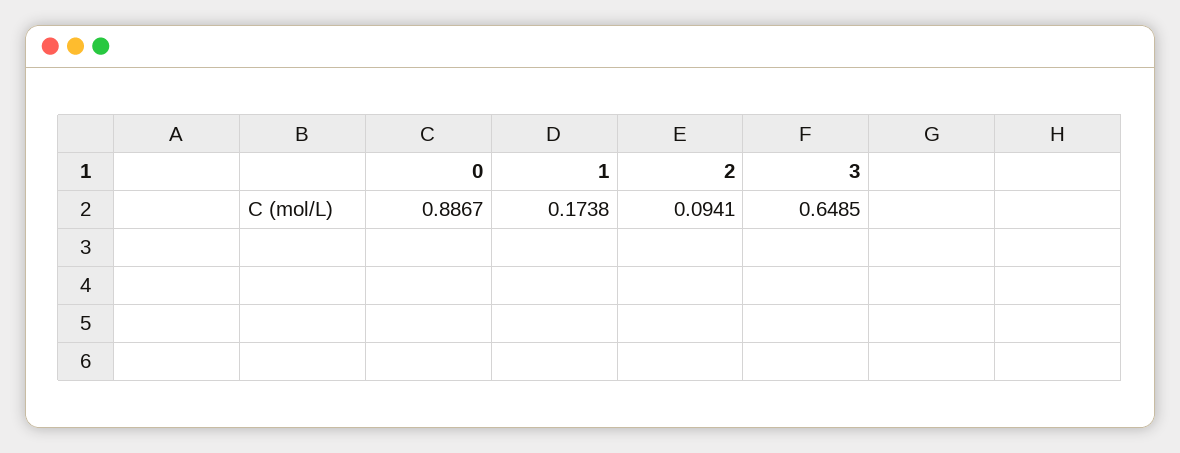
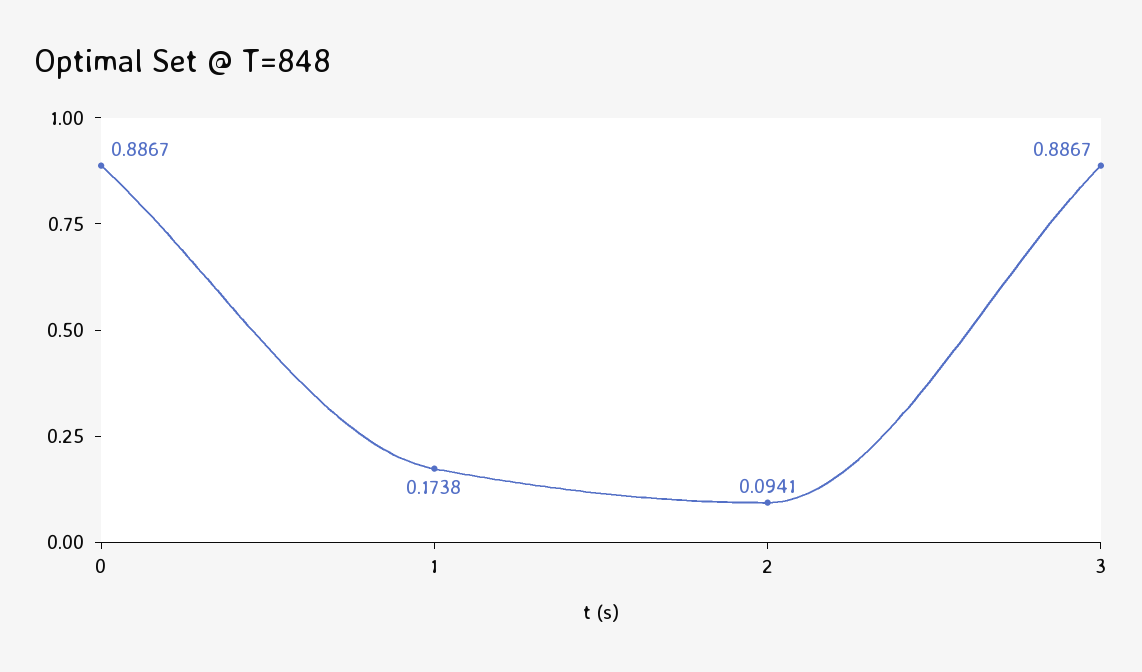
3: 0.6485 -> 0.8867

